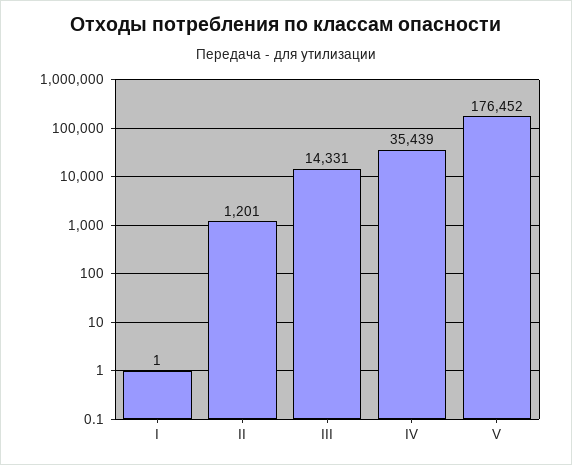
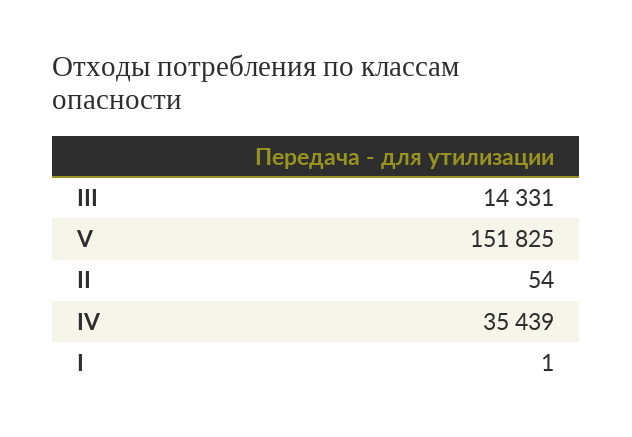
II: 1201 -> 54
V: 176452 -> 151825

